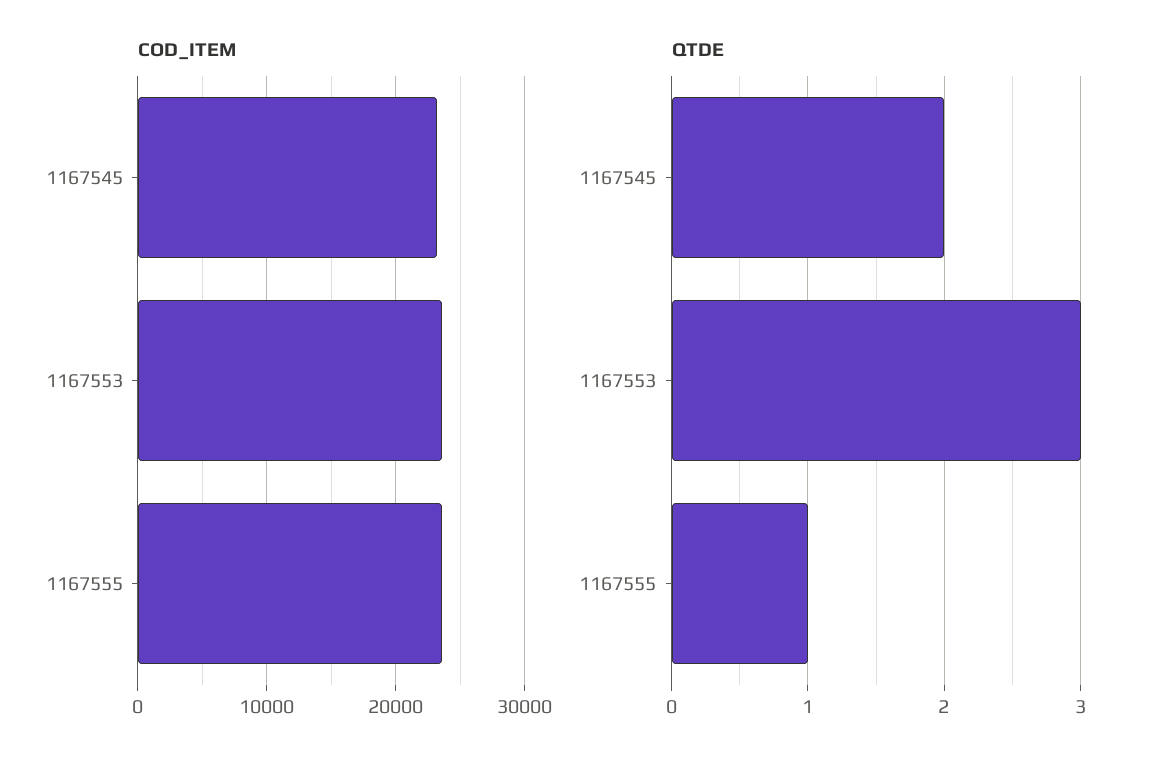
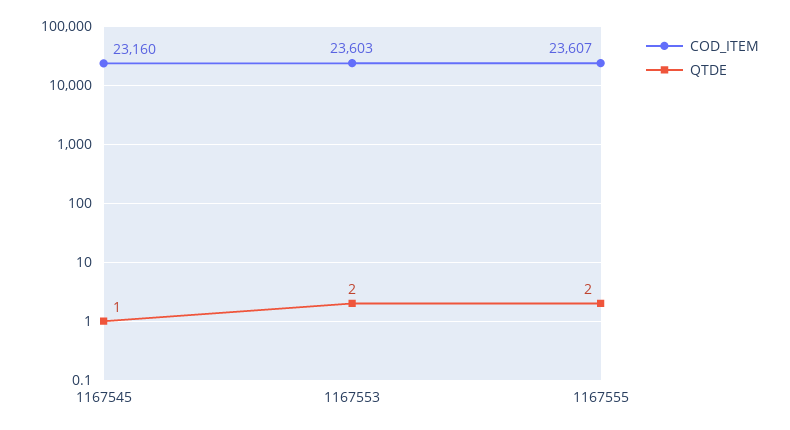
QTDE, 1167545: 2 -> 1
QTDE, 1167553: 3 -> 2
QTDE, 1167555: 1 -> 2

